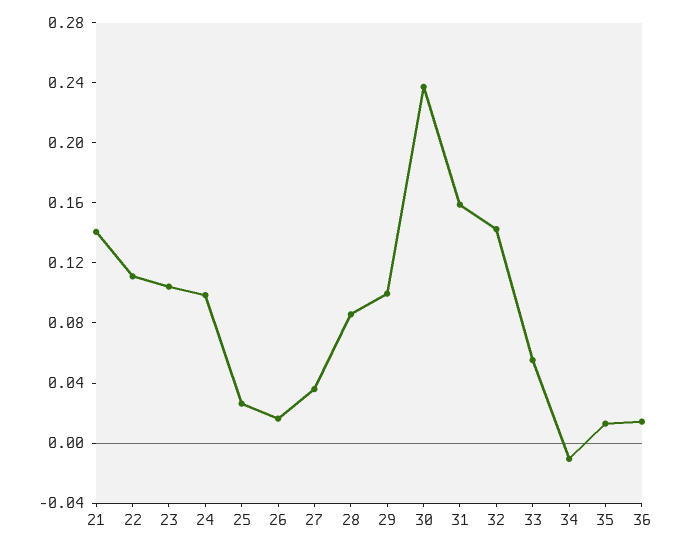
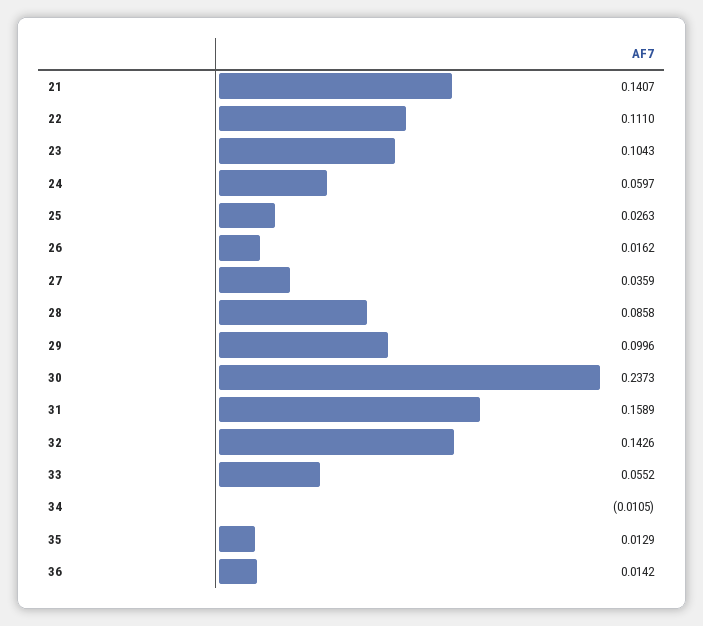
24: 0.1 -> 0.0597

